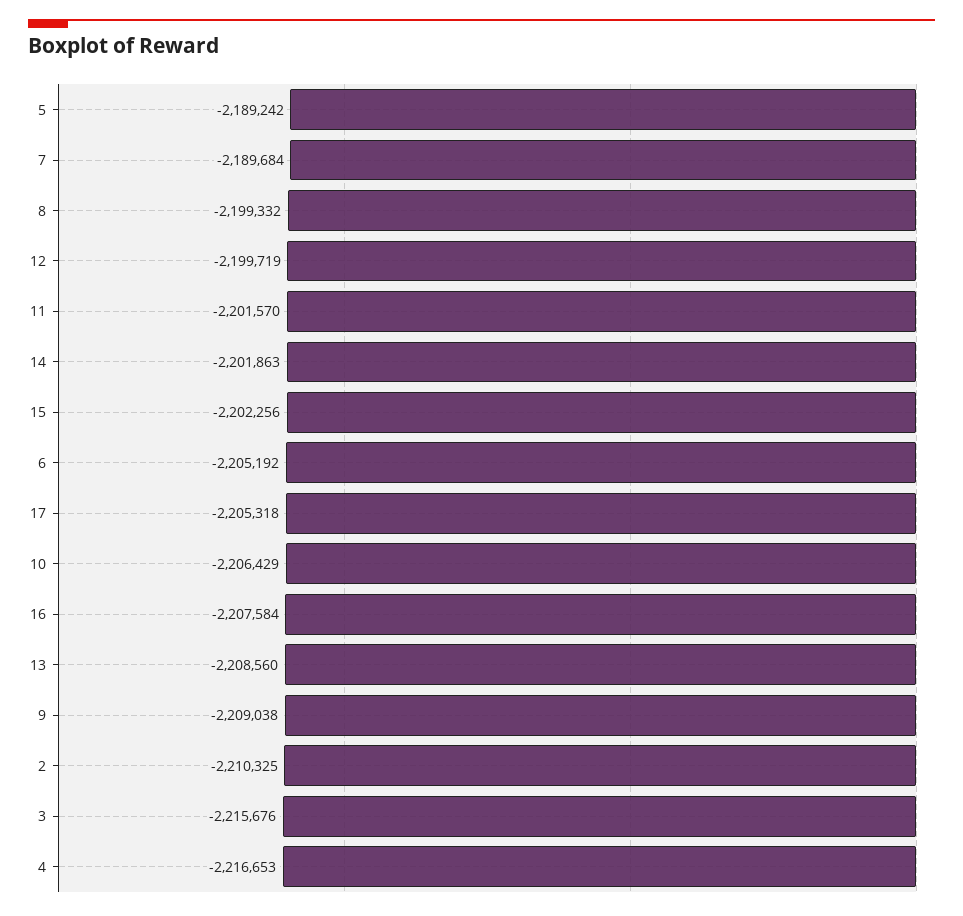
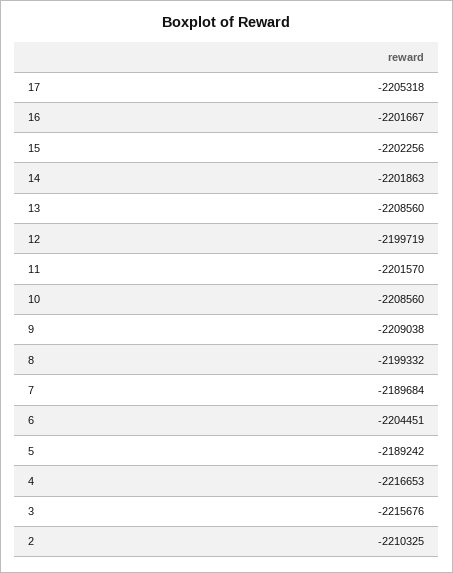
6: -2205192 -> -2204451
10: -2206429 -> -2208560
16: -2207584 -> -2201667

